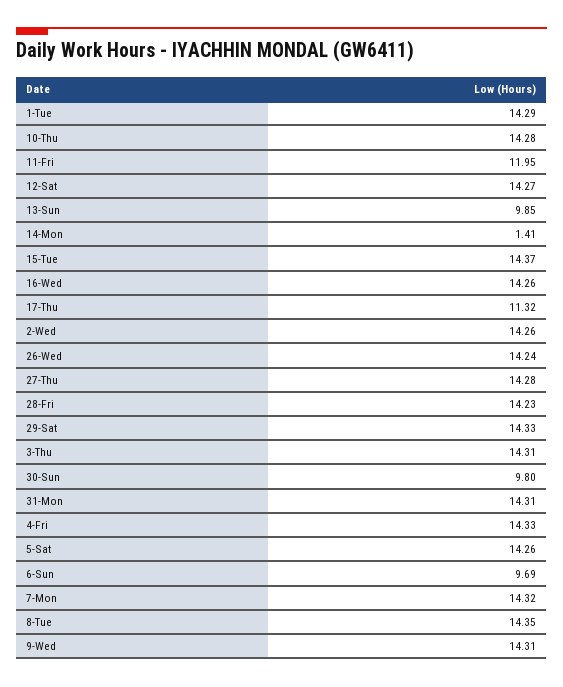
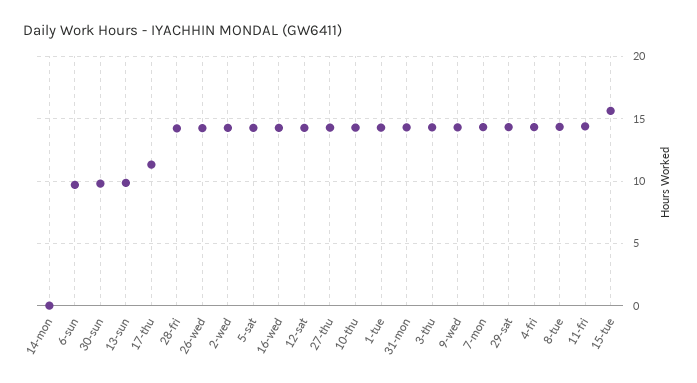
11-Fri: 11.95 -> 14.5
14-Mon: 1.41 -> 0
15-Tue: 14.37 -> 15.5

